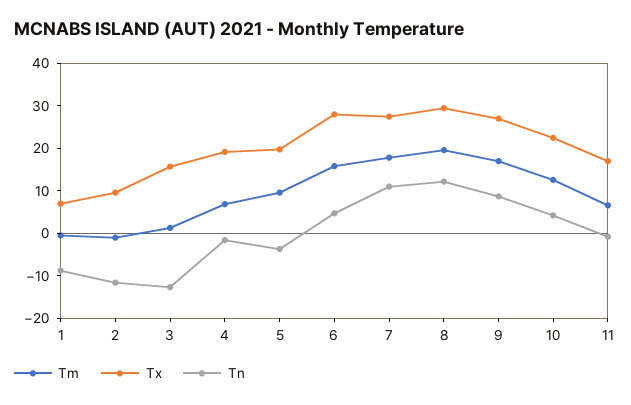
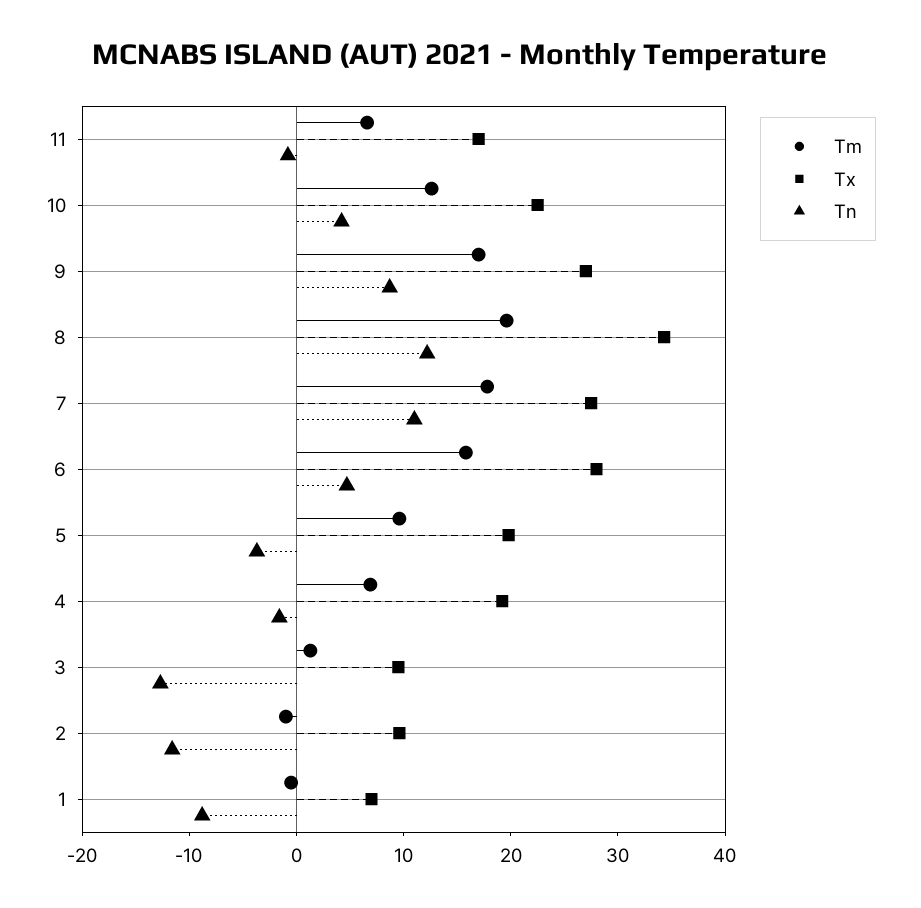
Tx, 3: 16 -> 10
Tx, 8: 30 -> 34

